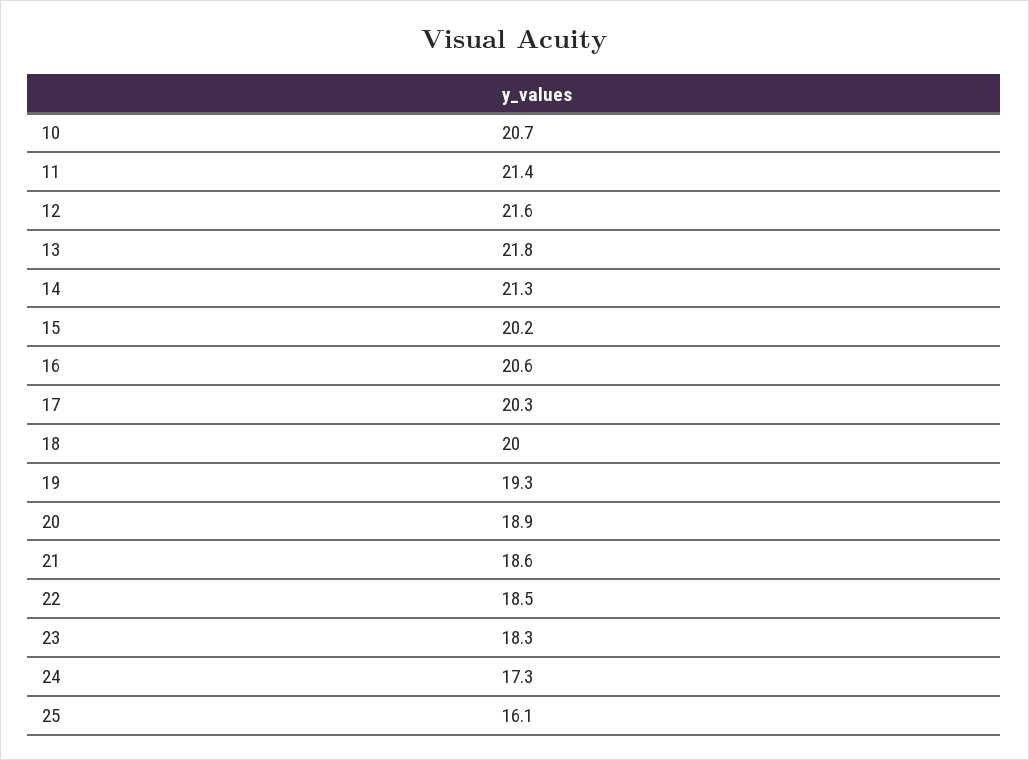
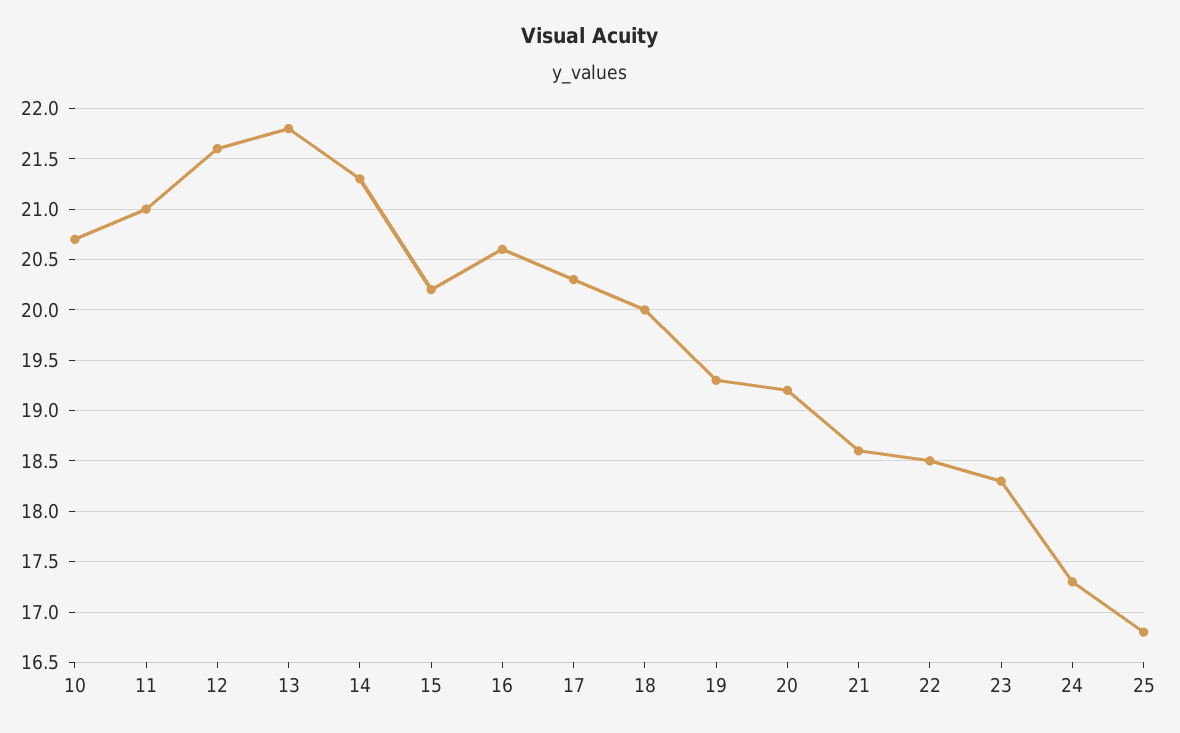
11: 21.4 -> 21
20: 18.9 -> 19.2
25: 16.1 -> 16.8

